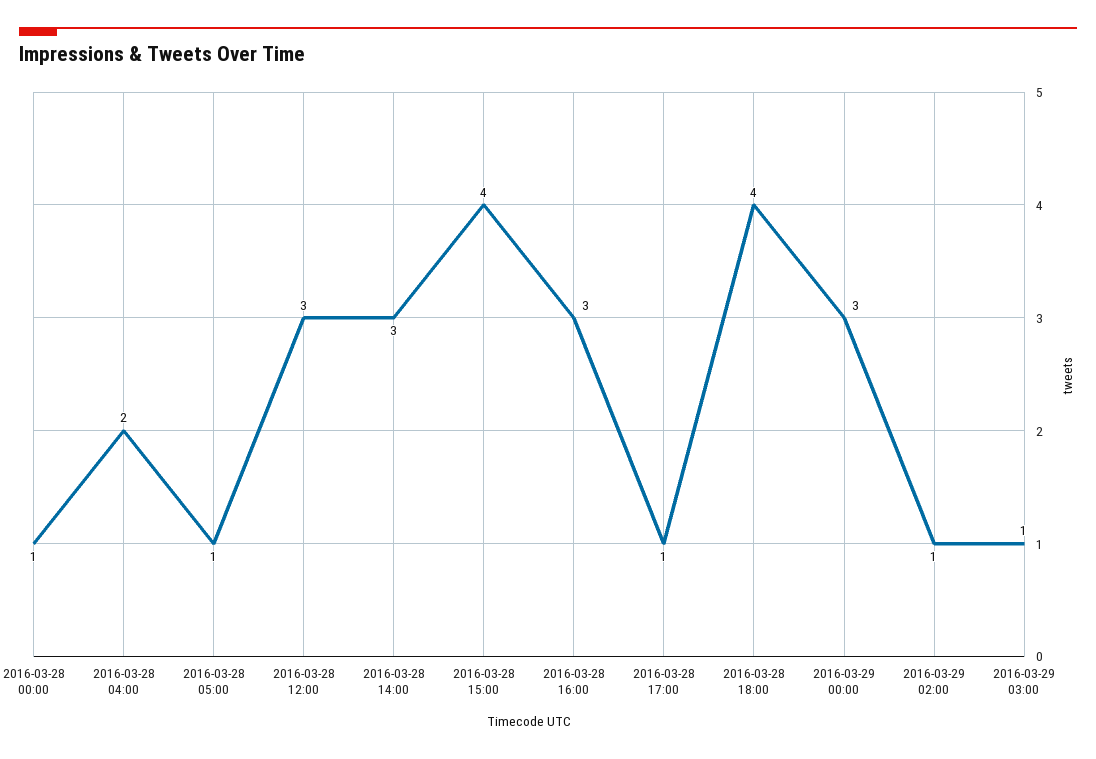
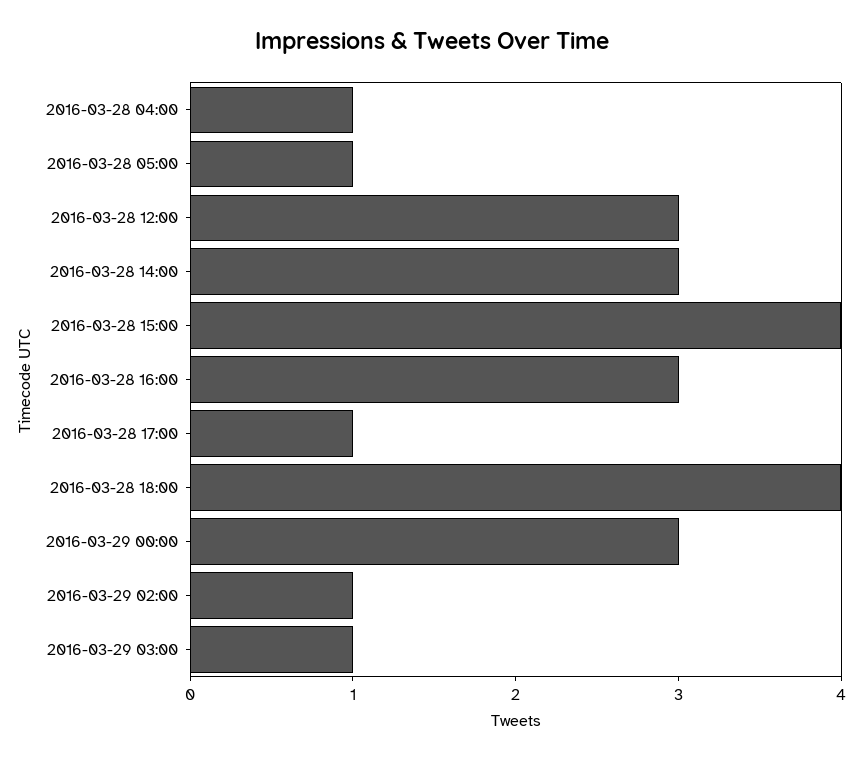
2016-03-28 00:00: 1 -> none
2016-03-28 04:00: 2 -> 1

